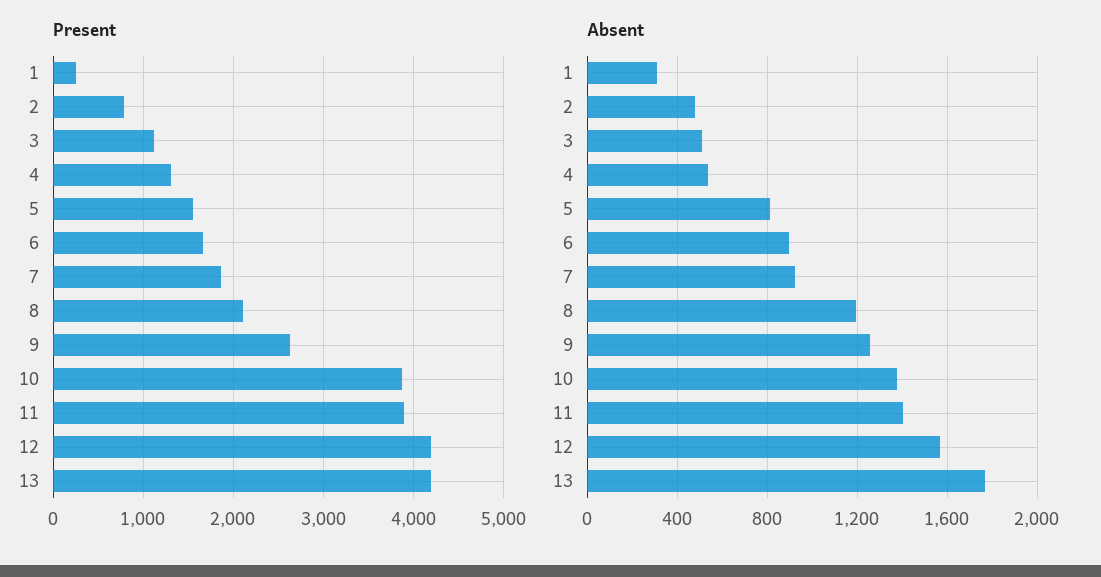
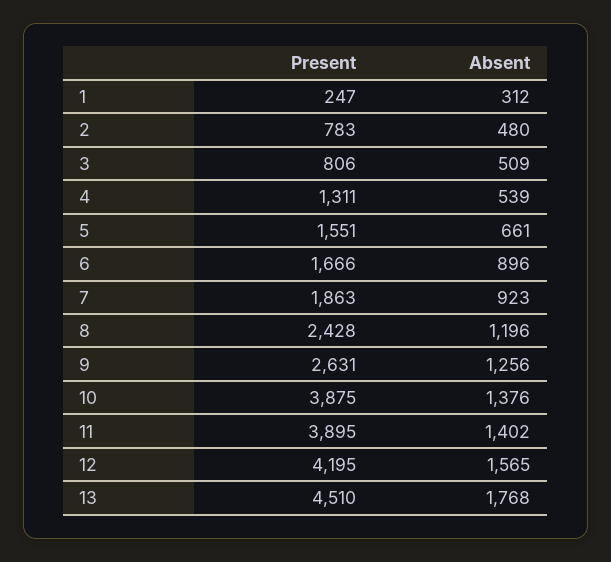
Present, 3: 1100 -> 806
Present, 8: 2100 -> 2428
Present, 13: 4200 -> 4510
Absent, 5: 800 -> 661

